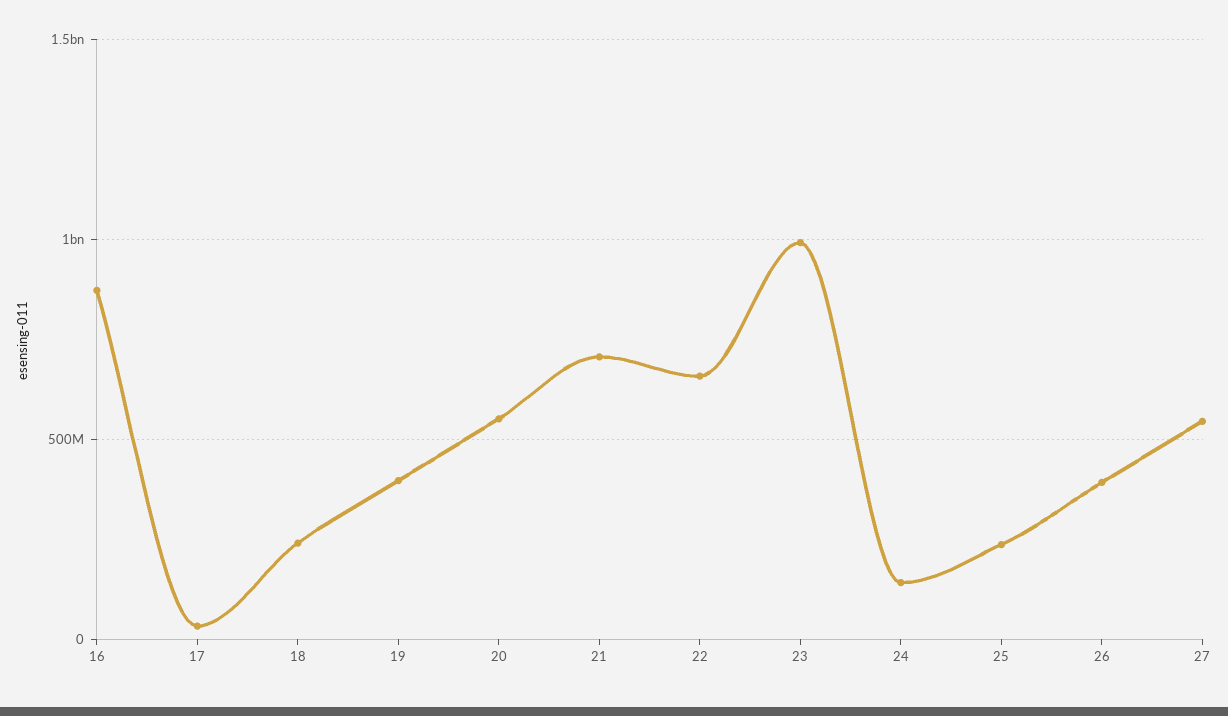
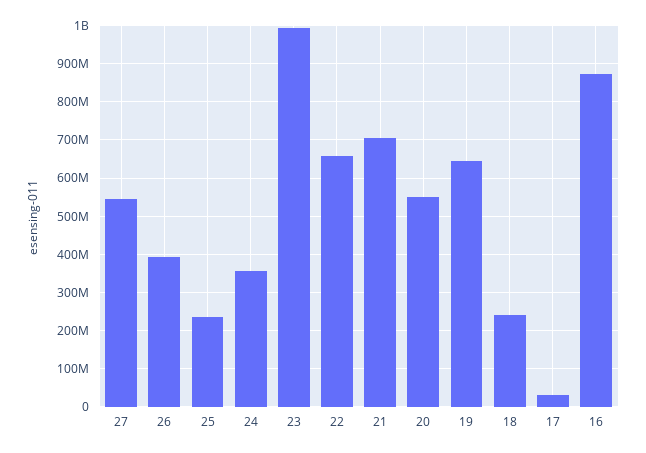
19: 400000000 -> 640000000
24: 150000000 -> 360000000

